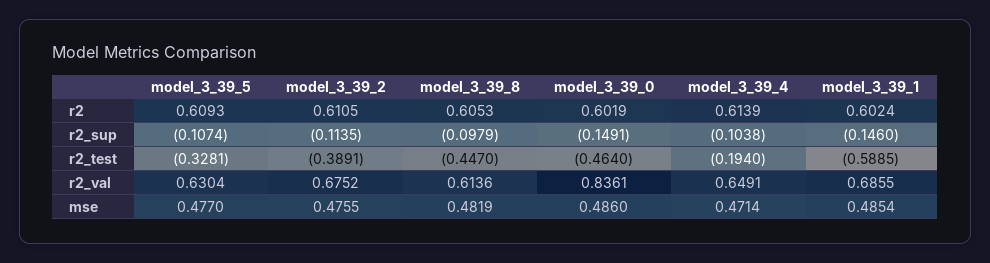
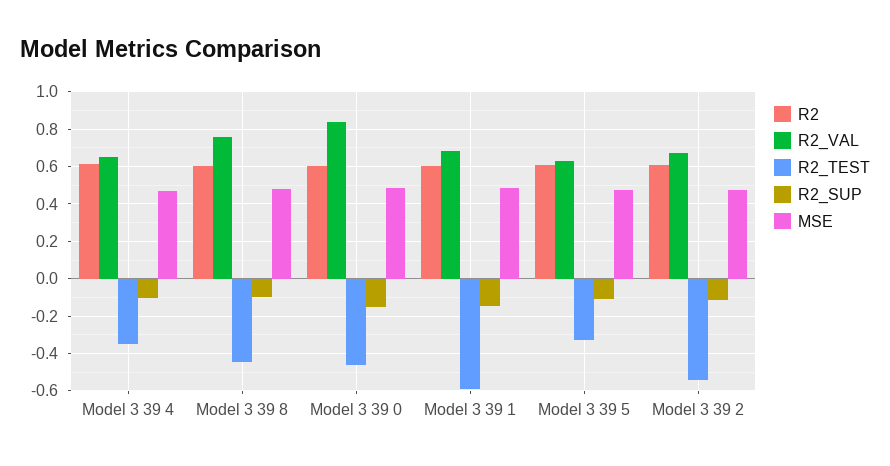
r2_test, model_3_39_2: -0.3891 -> -0.55
r2_test, model_3_39_4: -0.194 -> -0.35
r2_val, model_3_39_8: 0.6136 -> 0.75

